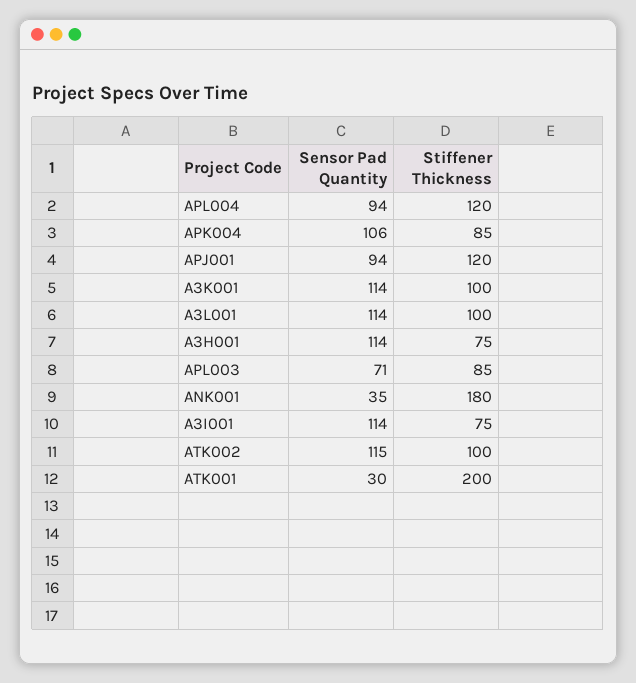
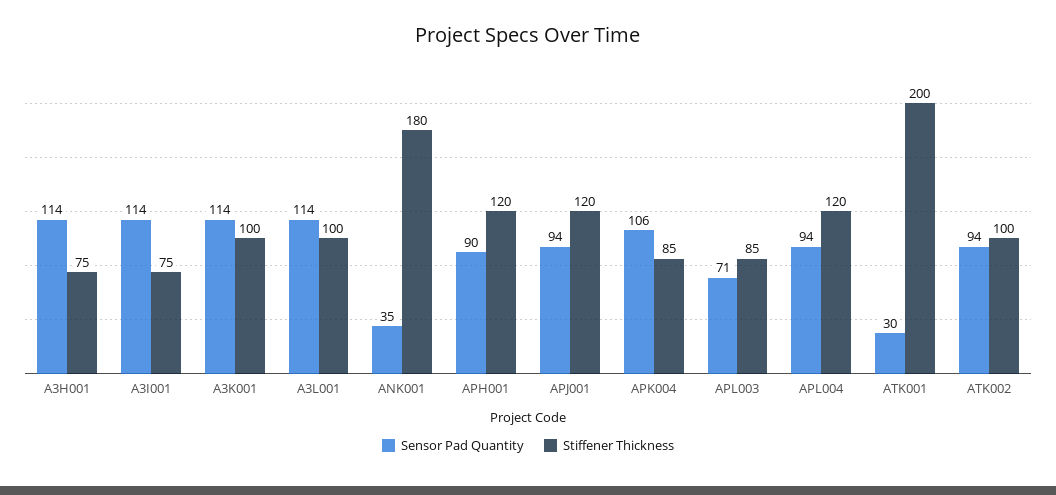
Sensor Pad Quantity, ATK002: 115 -> 94
Sensor Pad Quantity, APH001: none -> 90
Stiffener Thickness, APH001: none -> 120

